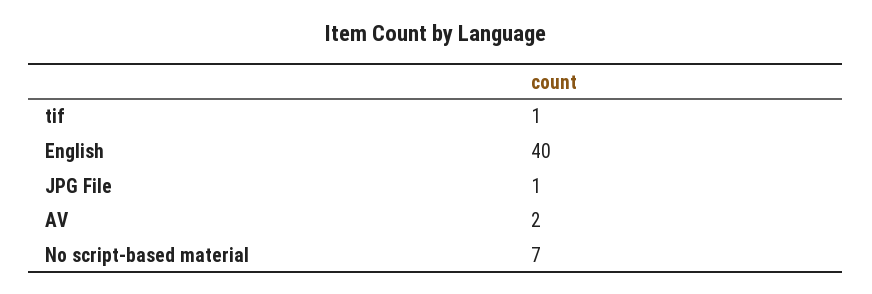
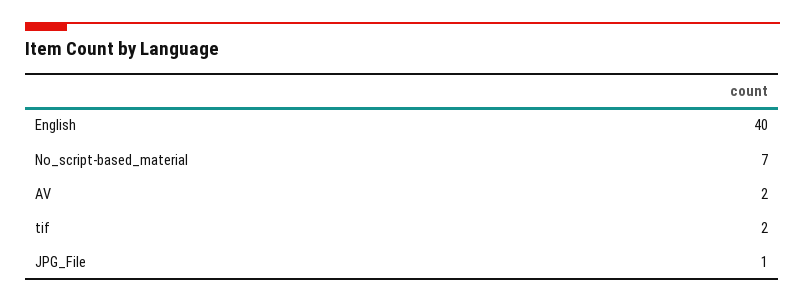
tif: 1 -> 2

